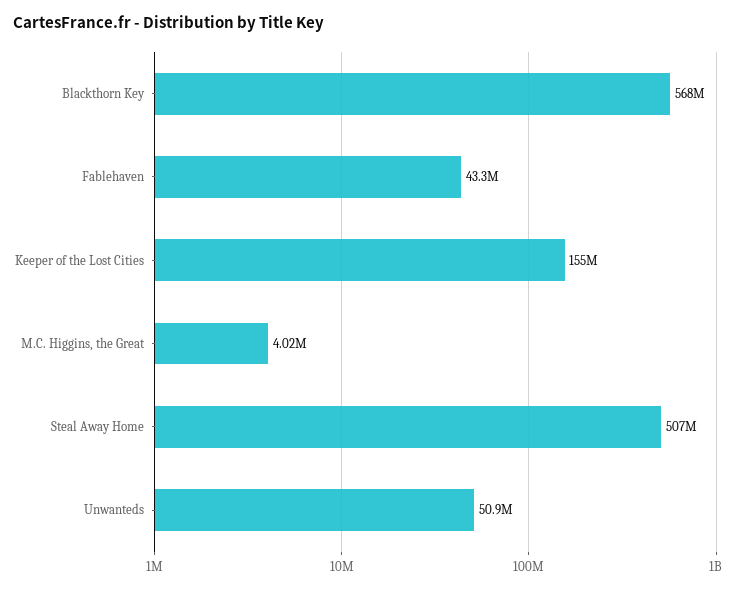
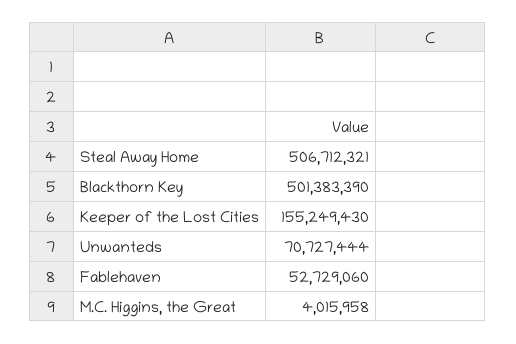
Blackthorn Key: 568000000 -> 501383390
Fablehaven: 43300000 -> 52729060
Unwanteds: 50900000 -> 70727444

